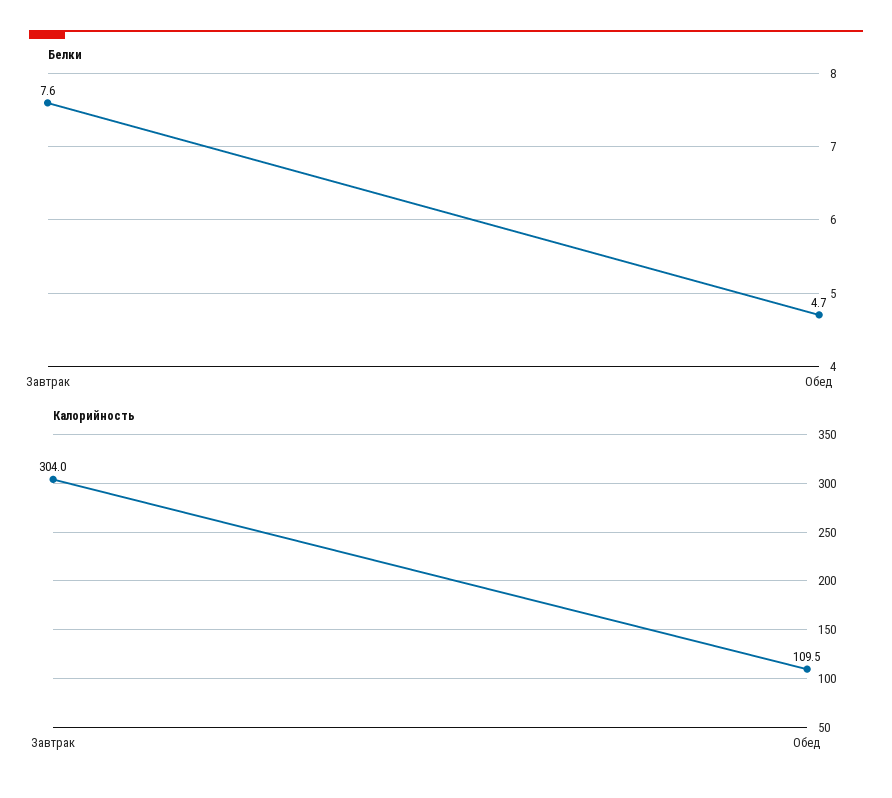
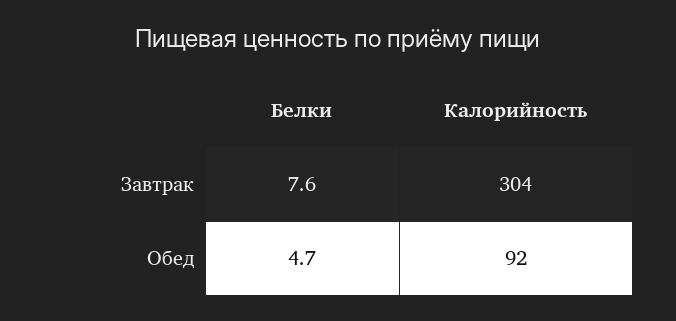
Калорийность, Обед: 109.5 -> 92

